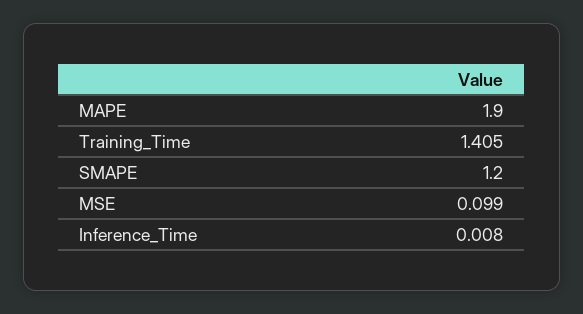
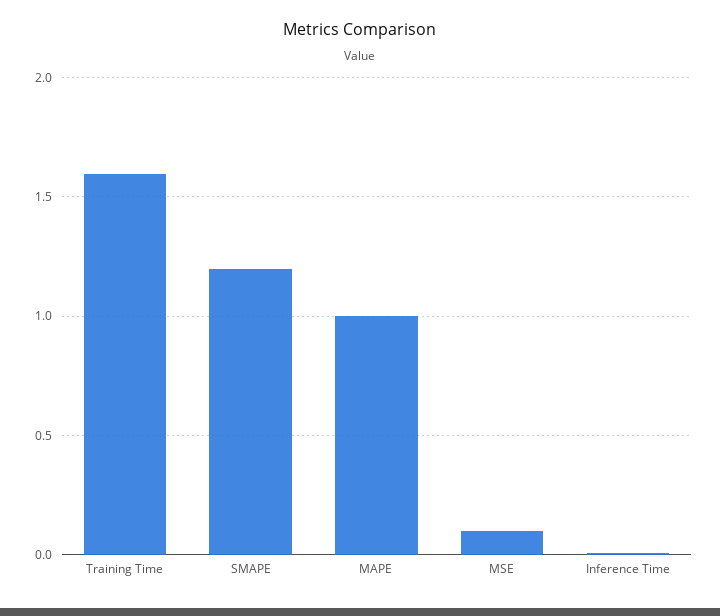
MAPE: 1.9 -> 1
Training_Time: 1.405 -> 1.6

